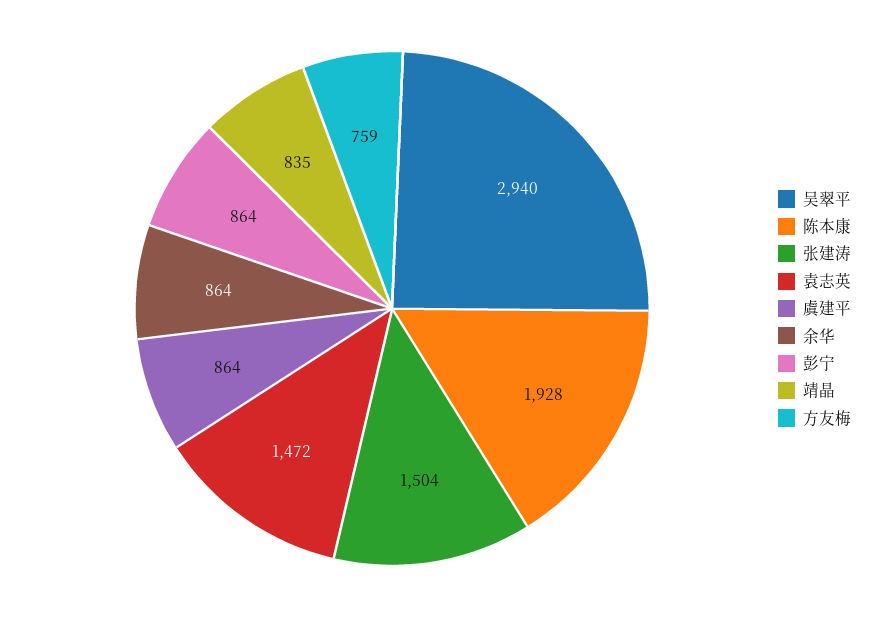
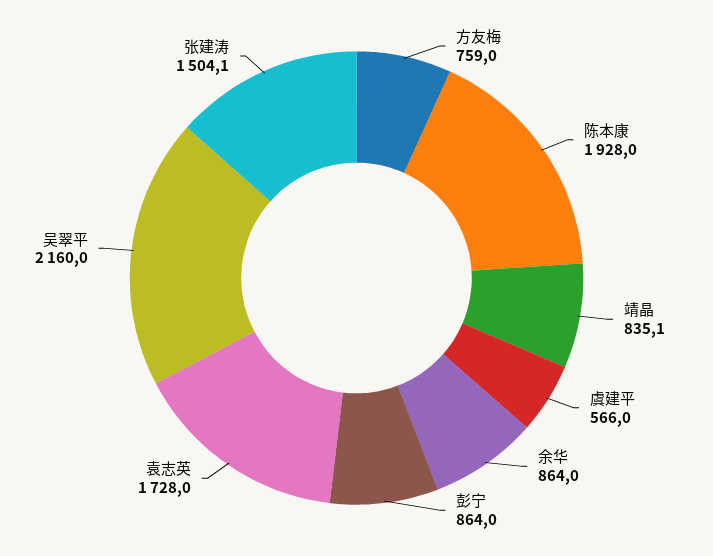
吴翠平: 2940 -> 2160
袁志英: 1472 -> 1728
虞建平: 864 -> 566

